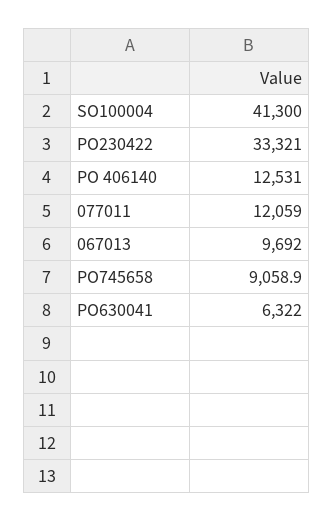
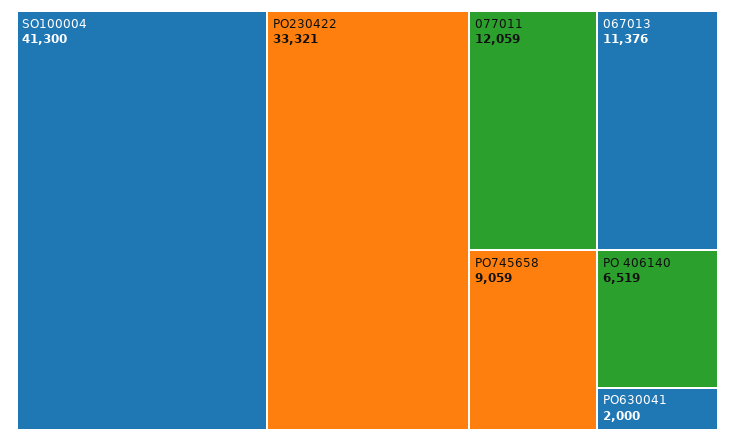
PO 406140: 12531 -> 6519
067013: 9692 -> 11376
PO630041: 6322 -> 2000

